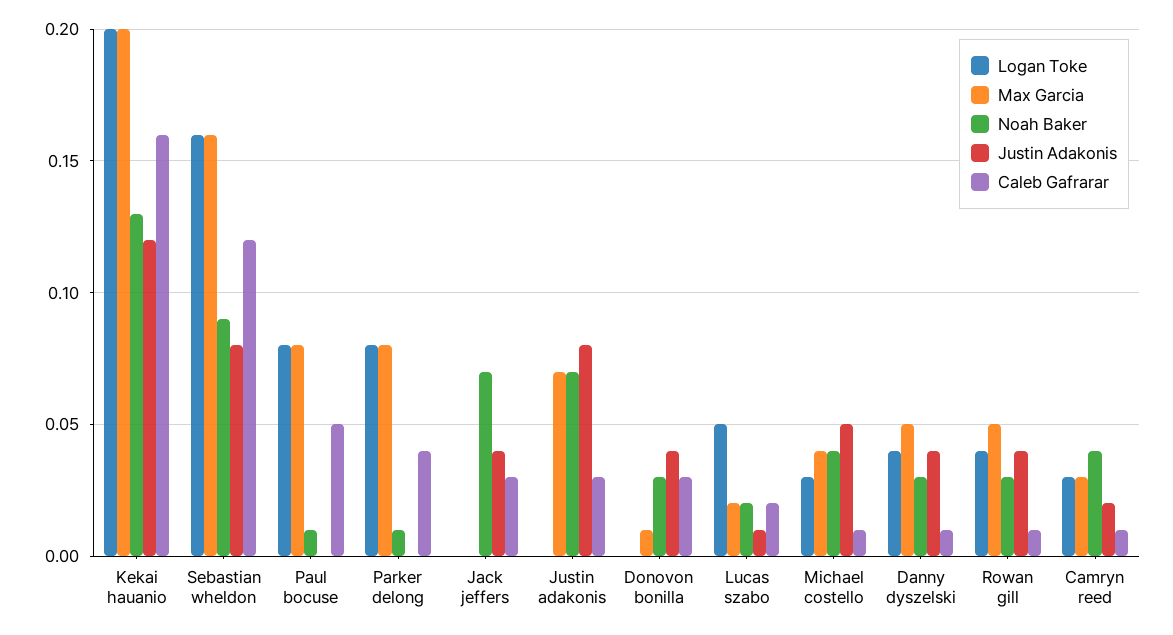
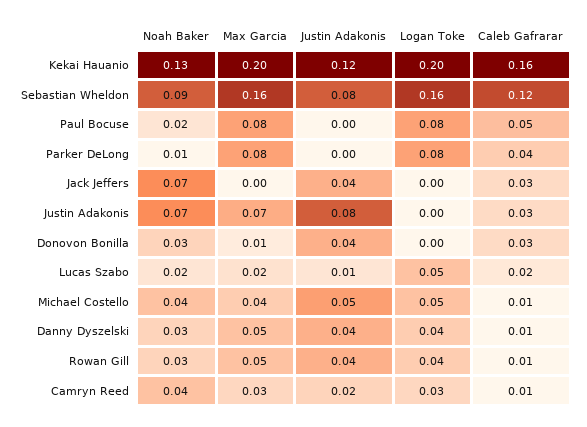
Noah Baker, Paul bocuse: 0.01 -> 0.02
Logan Toke, Michael costello: 0.03 -> 0.05

